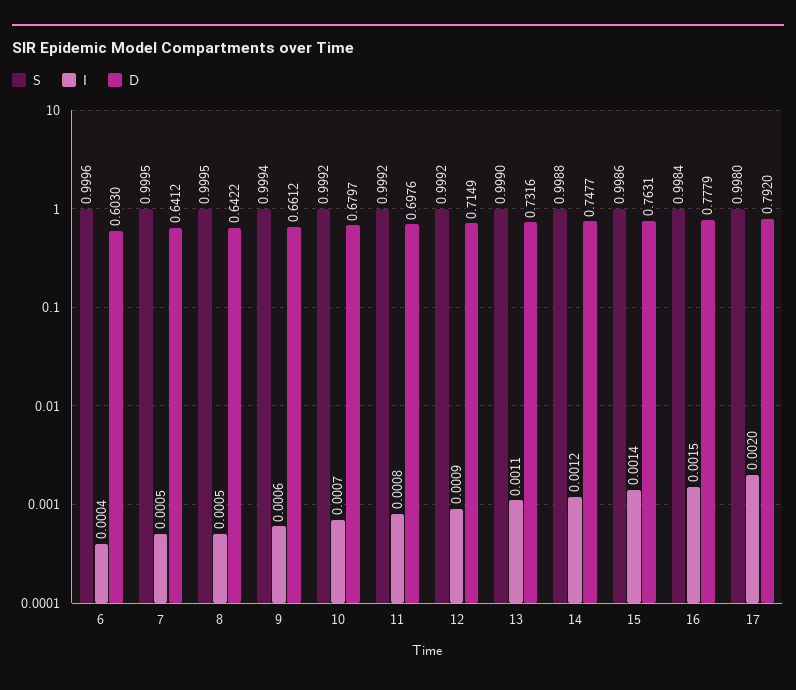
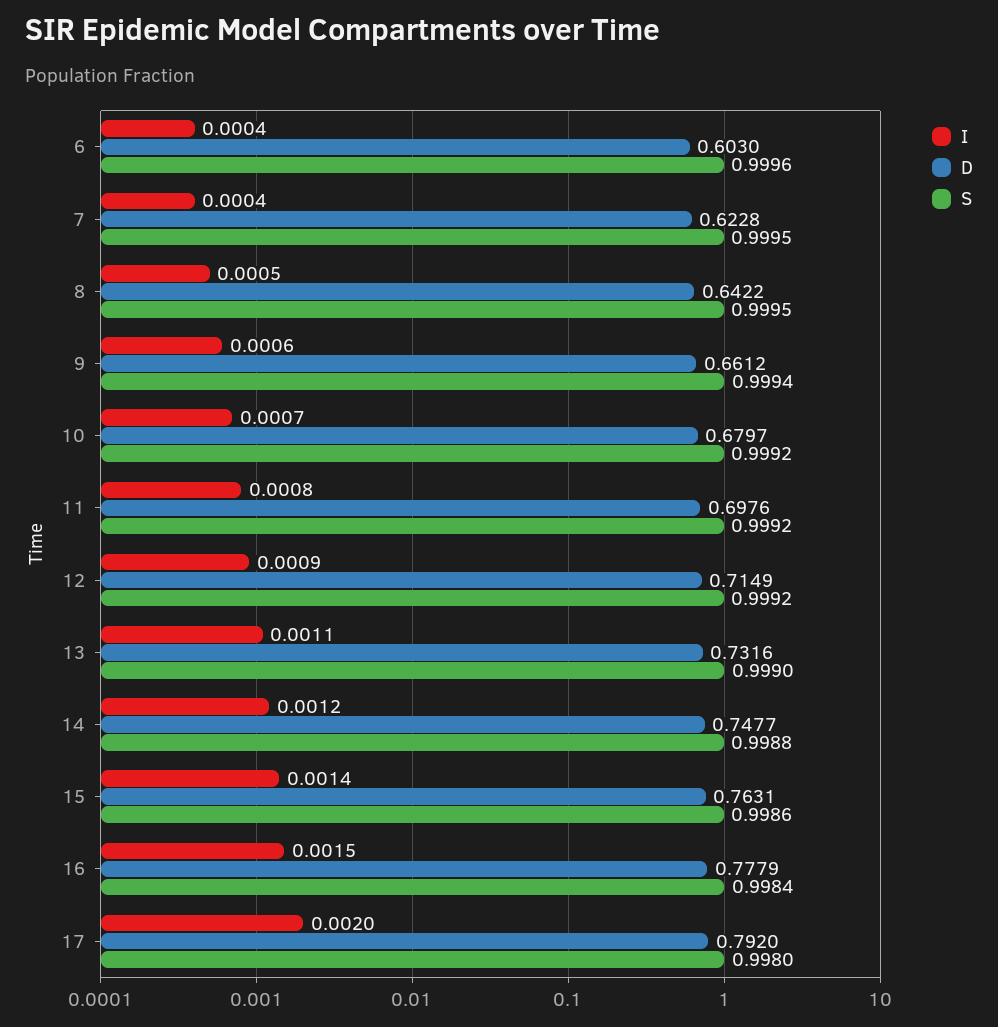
I, 7: 0.0005 -> 0.0004
D, 7: 0.6412 -> 0.6228

